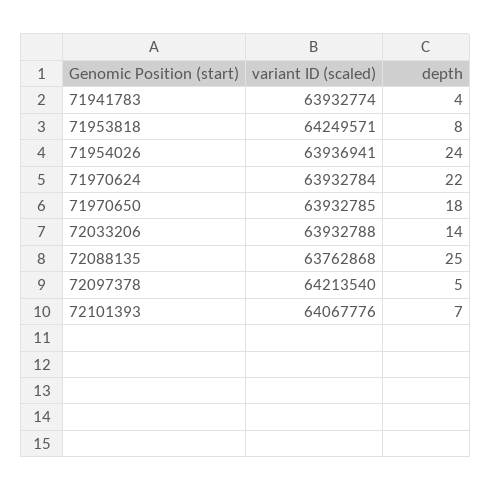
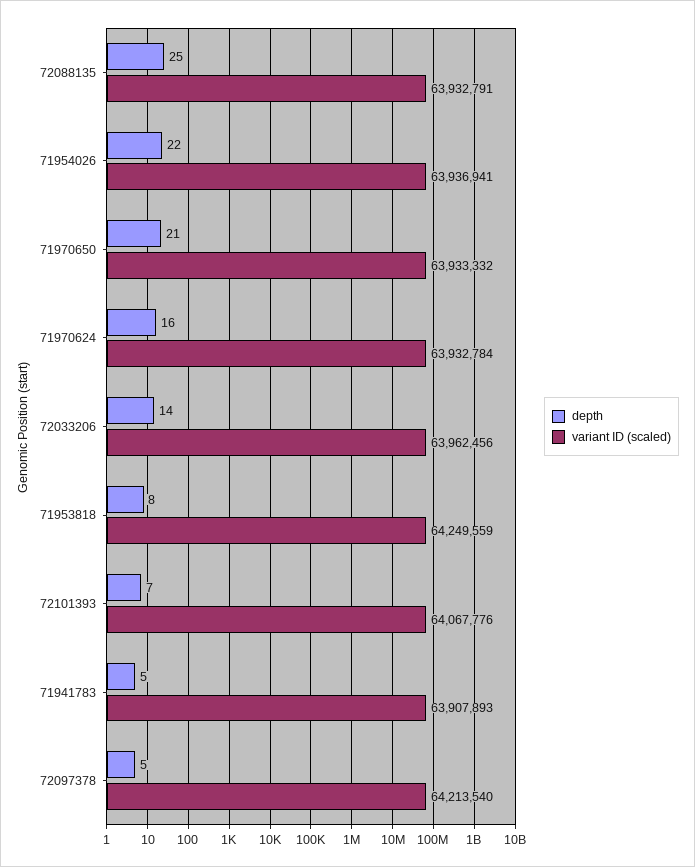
variant ID (scaled), 71941783: 63932774 -> 63907893
depth, 71941783: 4 -> 5
variant ID (scaled), 71953818: 64249571 -> 64249559
depth, 71954026: 24 -> 22
depth, 71970624: 22 -> 16
variant ID (scaled), 71970650: 63932785 -> 63933332
depth, 71970650: 18 -> 21
variant ID (scaled), 72033206: 63932788 -> 63962456
variant ID (scaled), 72088135: 63762868 -> 63932791

